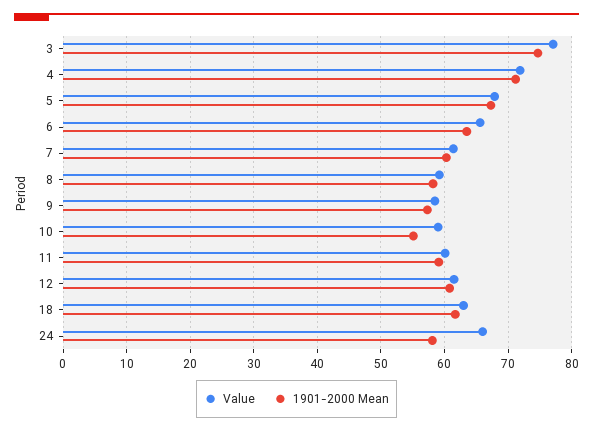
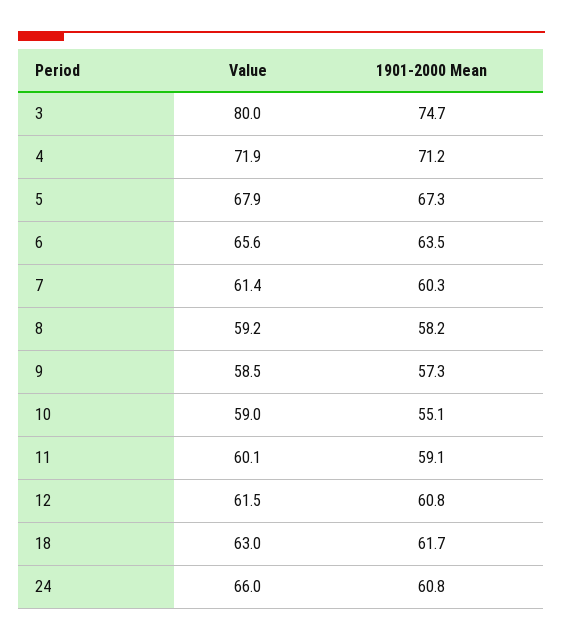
Value, 3: 77 -> 80
1901-2000 Mean, 24: 58 -> 60.8

